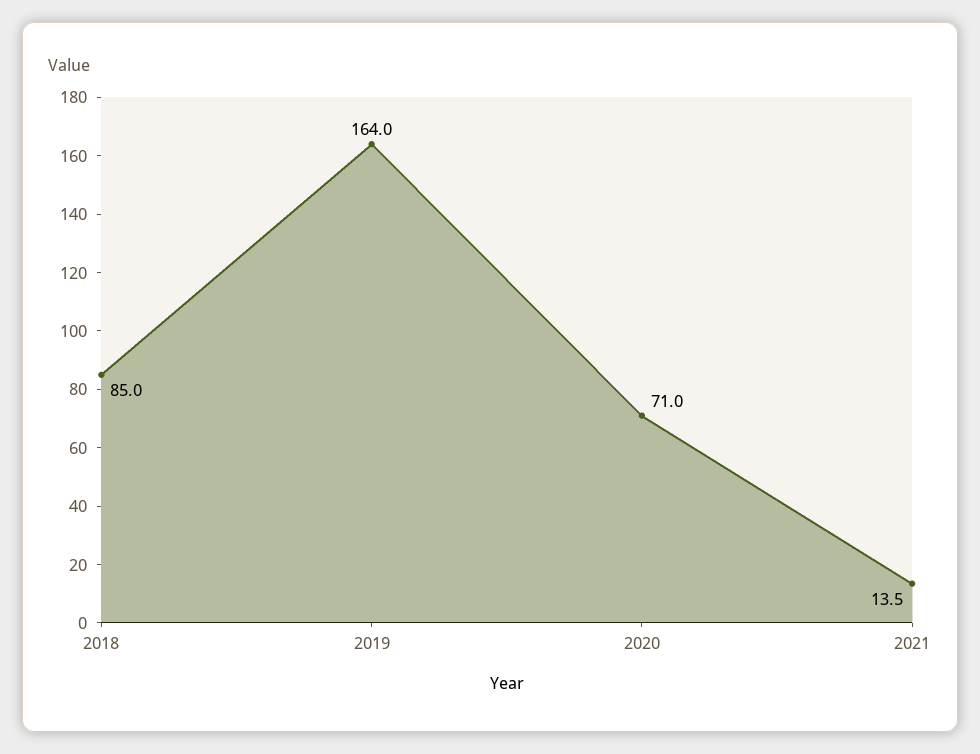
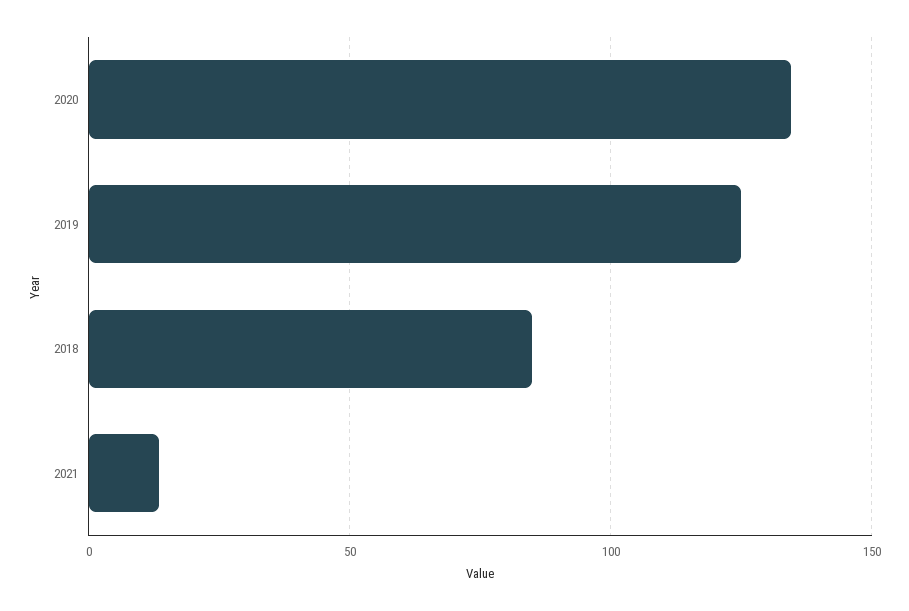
2019: 164 -> 125
2020: 71 -> 135

